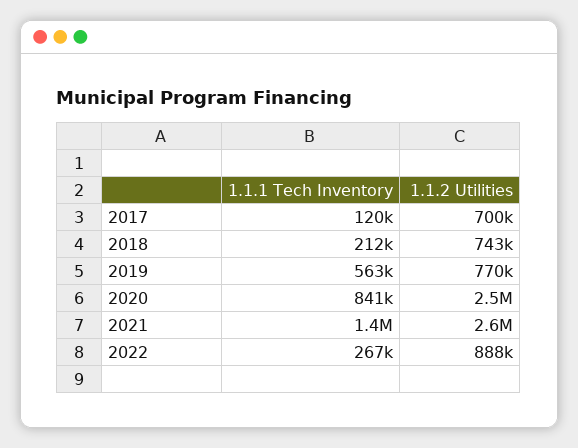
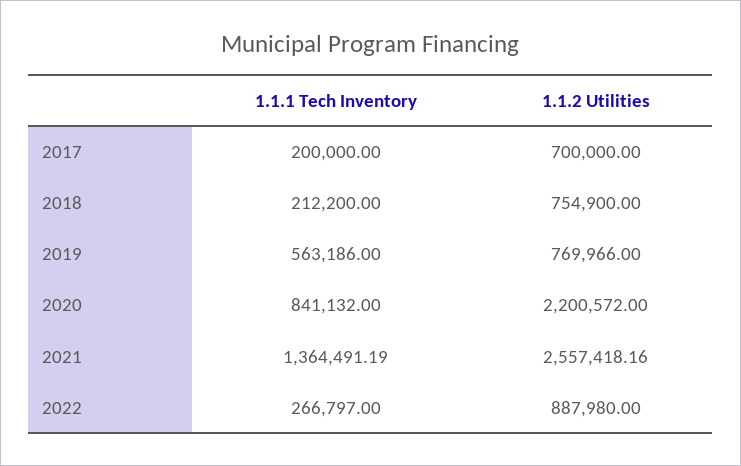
1.1.1 Tech Inventory, 2017: 120000 -> 200000
1.1.2 Utilities, 2018: 743000 -> 754900
1.1.2 Utilities, 2020: 2500000 -> 2200572

